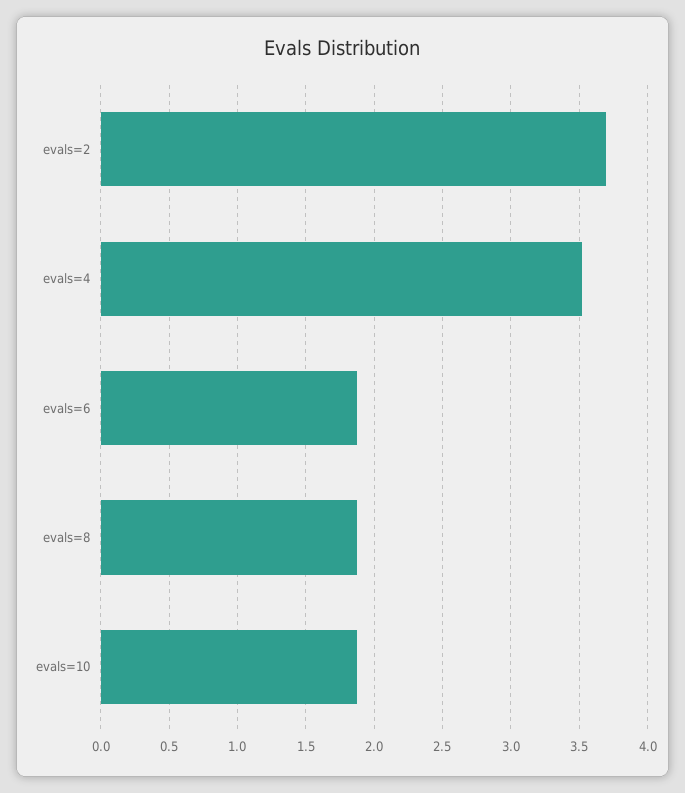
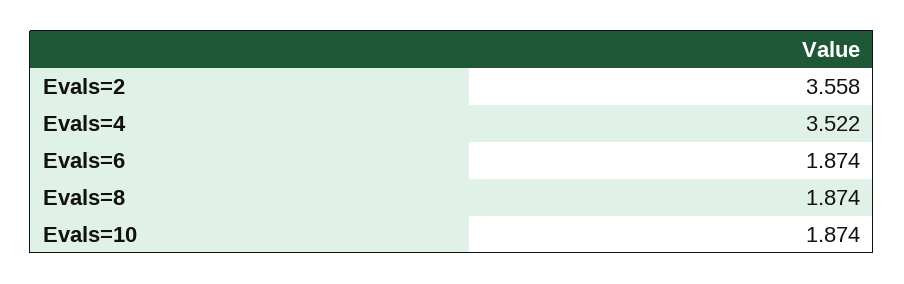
evals=2: 3.7 -> 3.558

